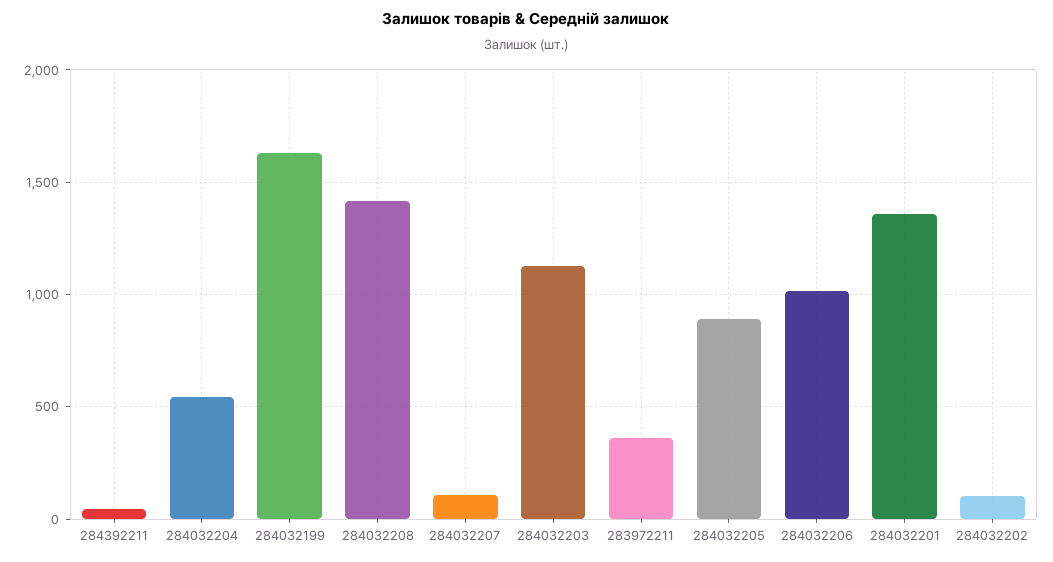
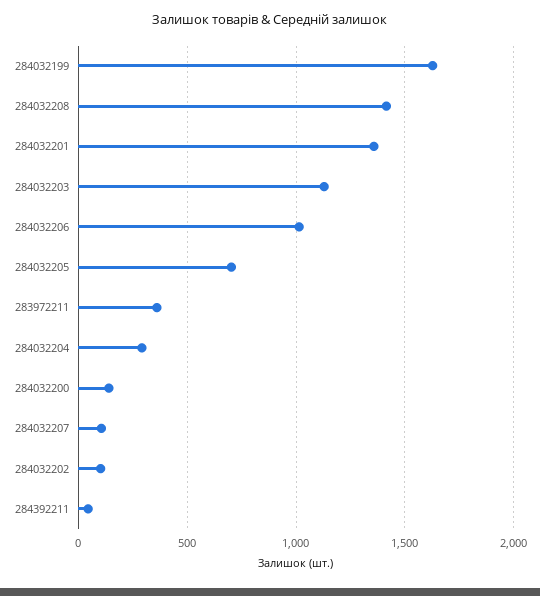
284032204: 550 -> 300
284032205: 900 -> 700
284032200: none -> 150

